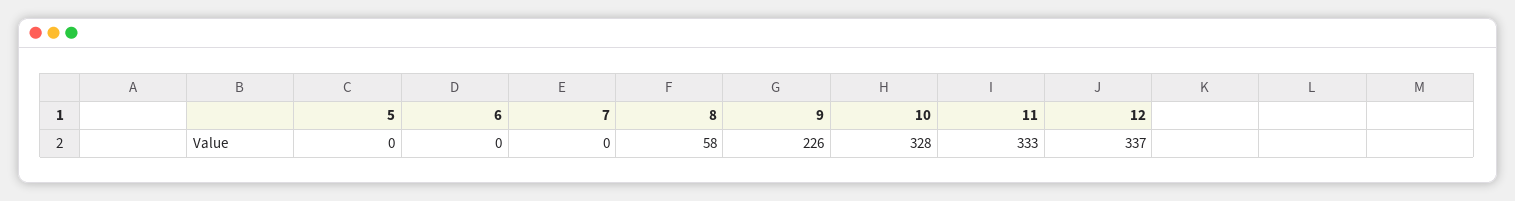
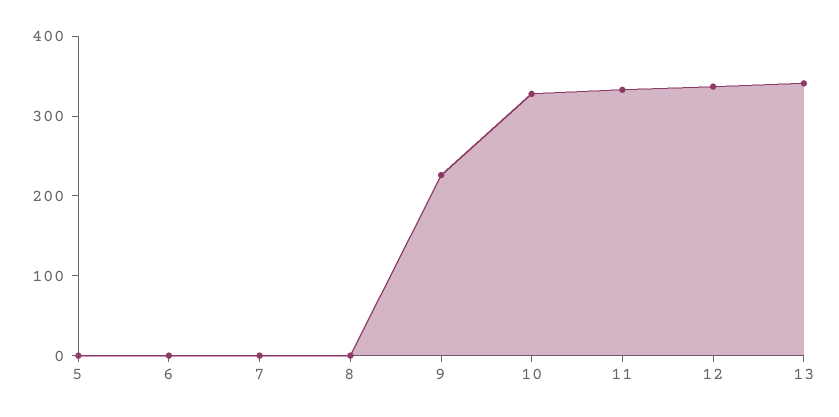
8: 58 -> 0
13: none -> 340

